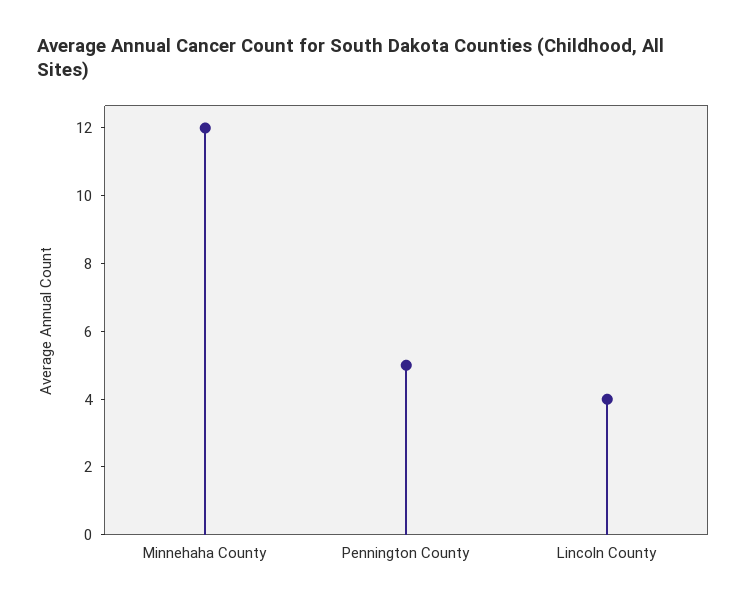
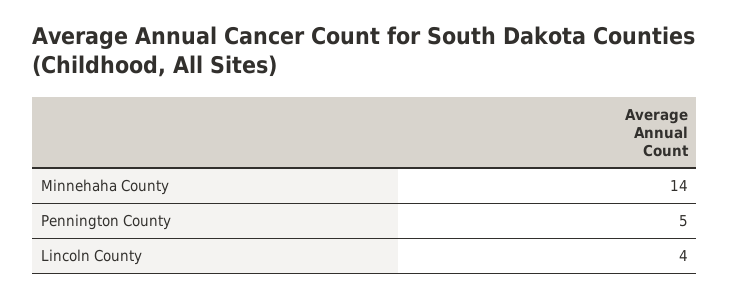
Minnehaha County: 12 -> 14

